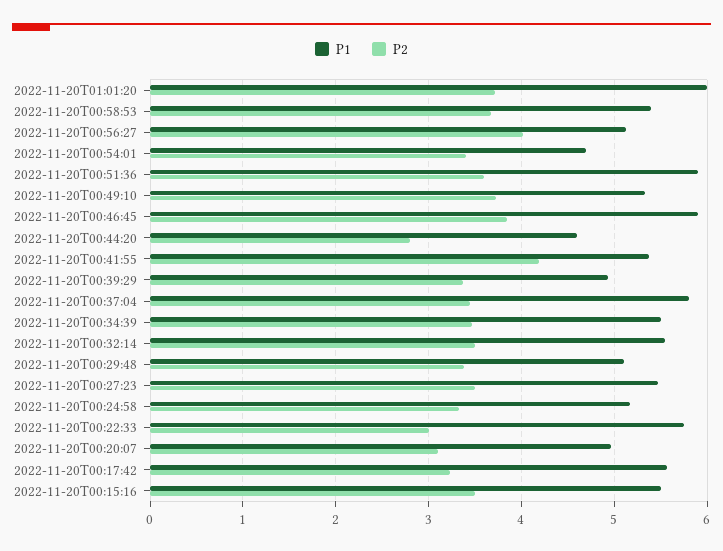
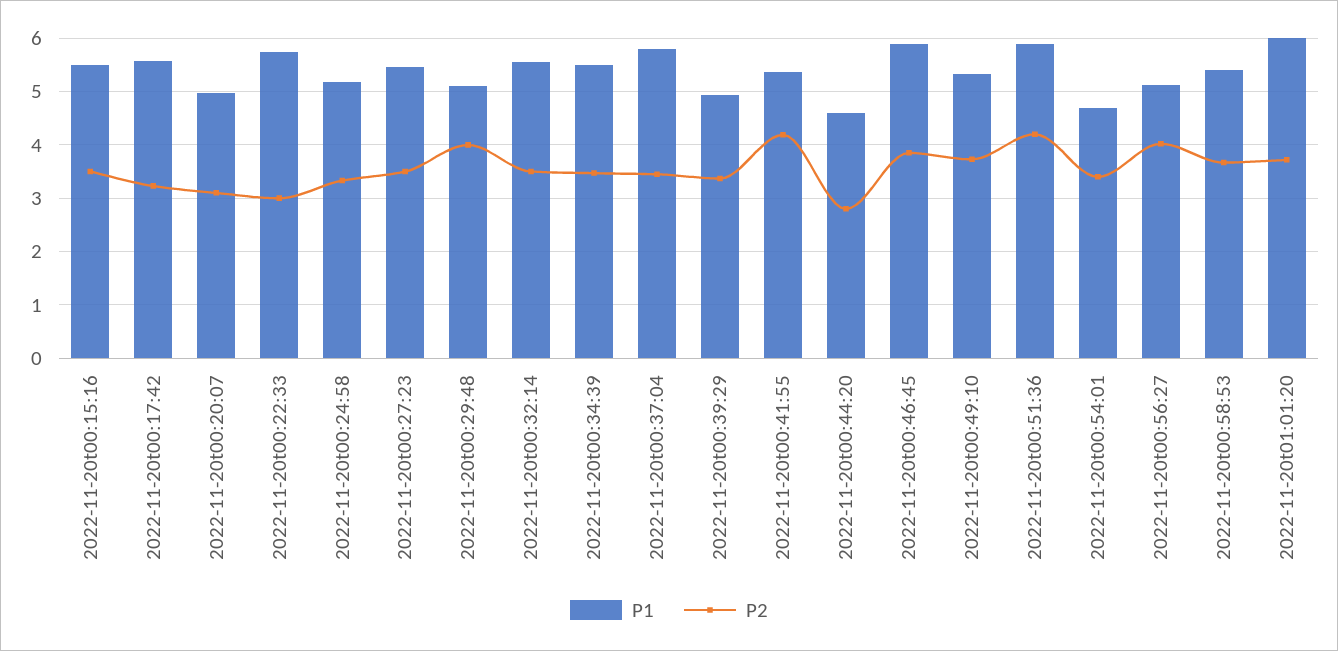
P2, 2022-11-20T00:51:36: 3.6 -> 4.2
P2, 2022-11-20T00:29:48: 3.4 -> 4

